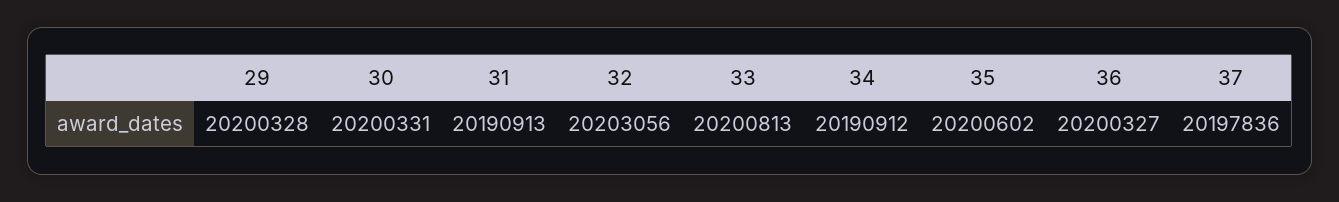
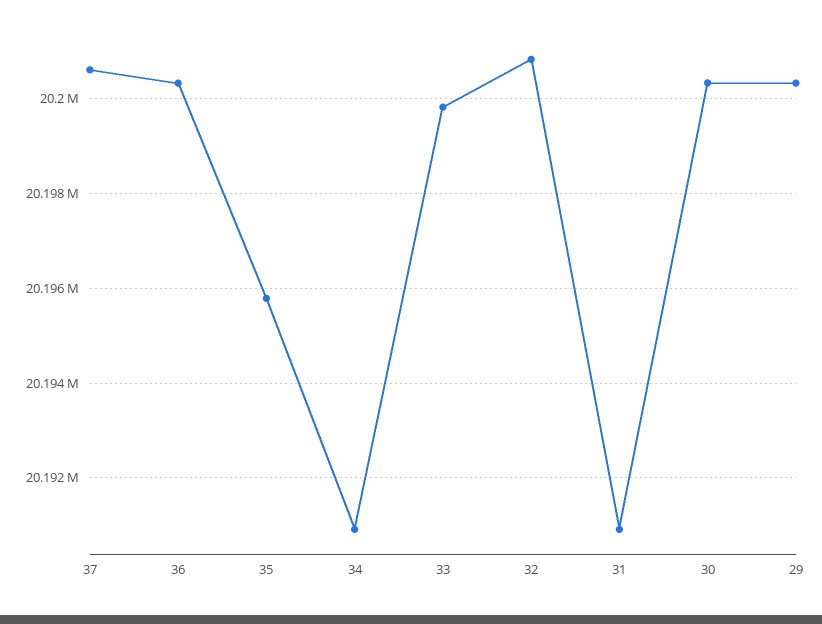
32: 20203056 -> 20200800
33: 20200813 -> 20199800
35: 20200602 -> 20195800
37: 20197836 -> 20200600

